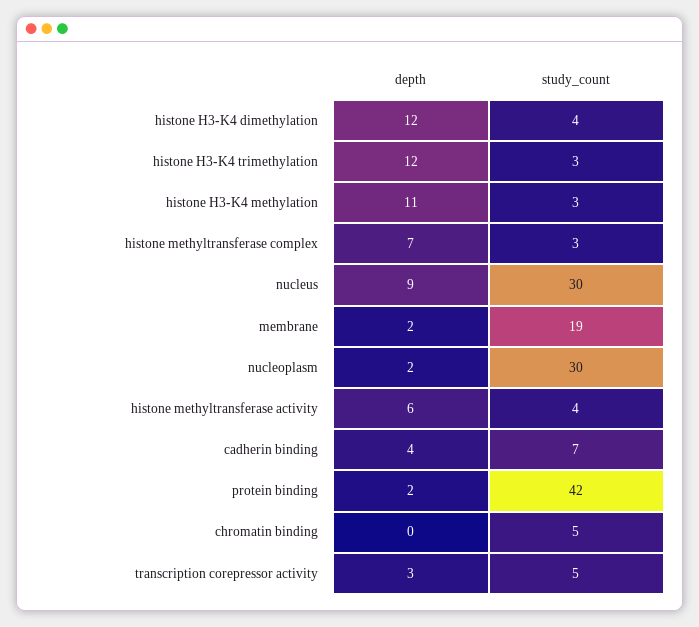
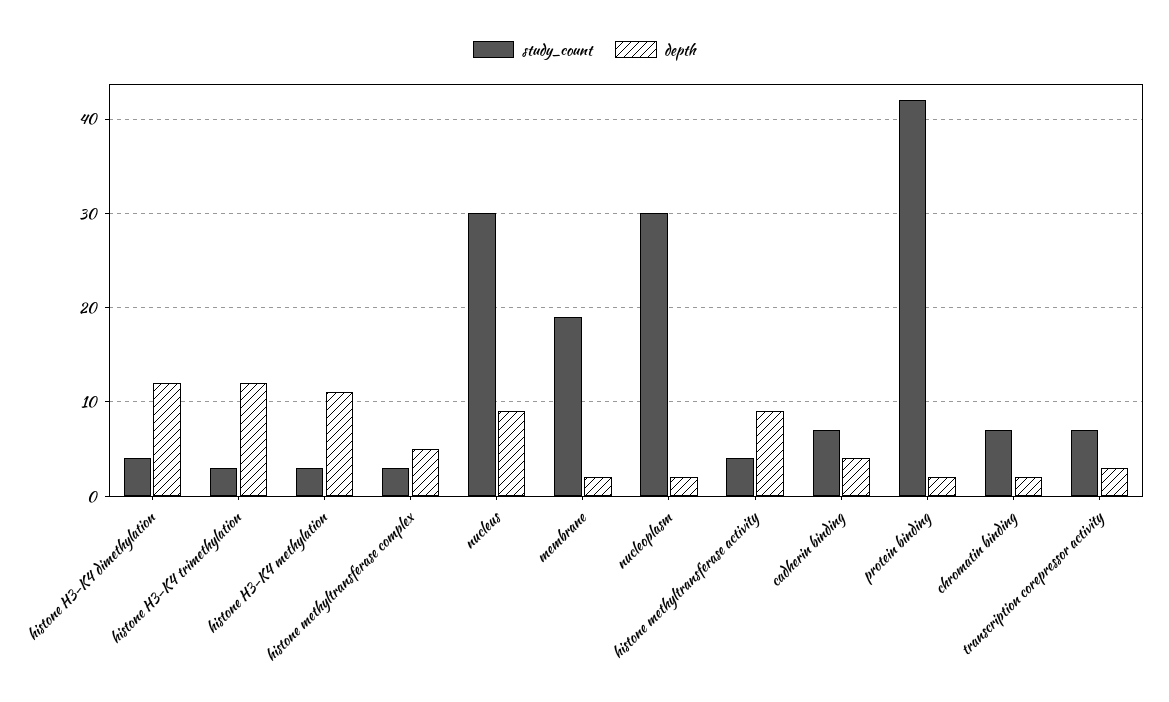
depth, histone methyltransferase complex: 7 -> 5
depth, histone methyltransferase activity: 6 -> 9
depth, chromatin binding: 0 -> 2
study_count, chromatin binding: 5 -> 7
study_count, transcription corepressor activity: 5 -> 7

